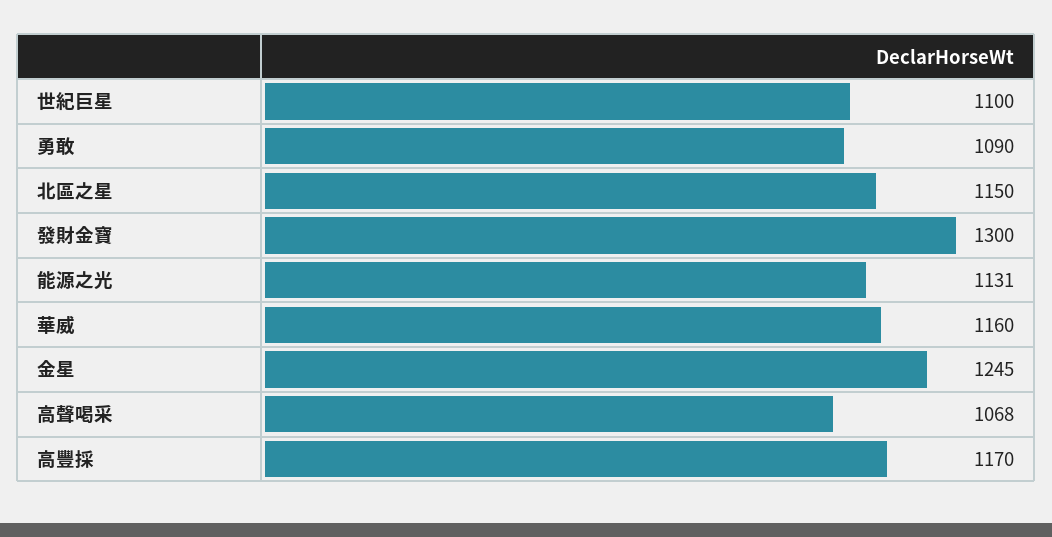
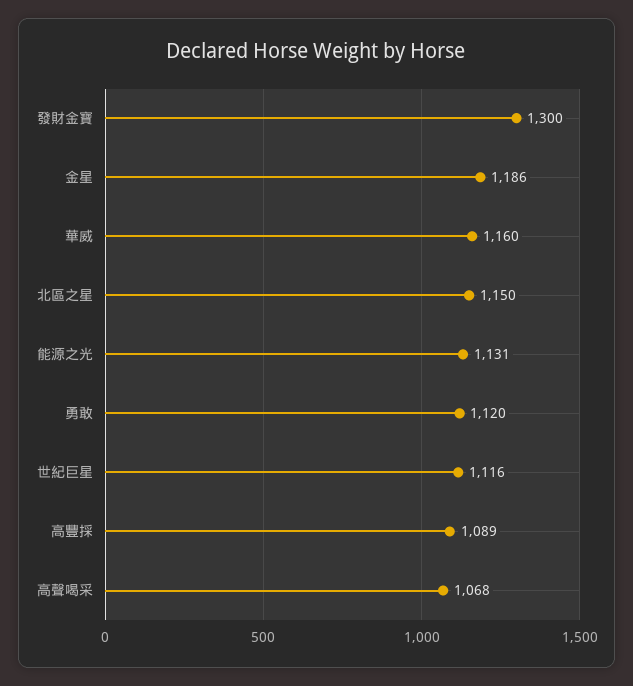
世紀巨星: 1100 -> 1116
勇敢: 1090 -> 1120
金星: 1245 -> 1186
高豐採: 1170 -> 1089

